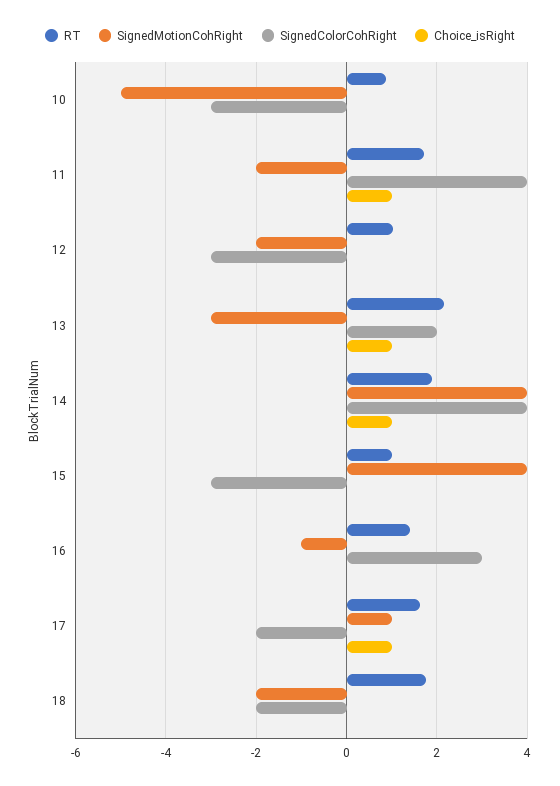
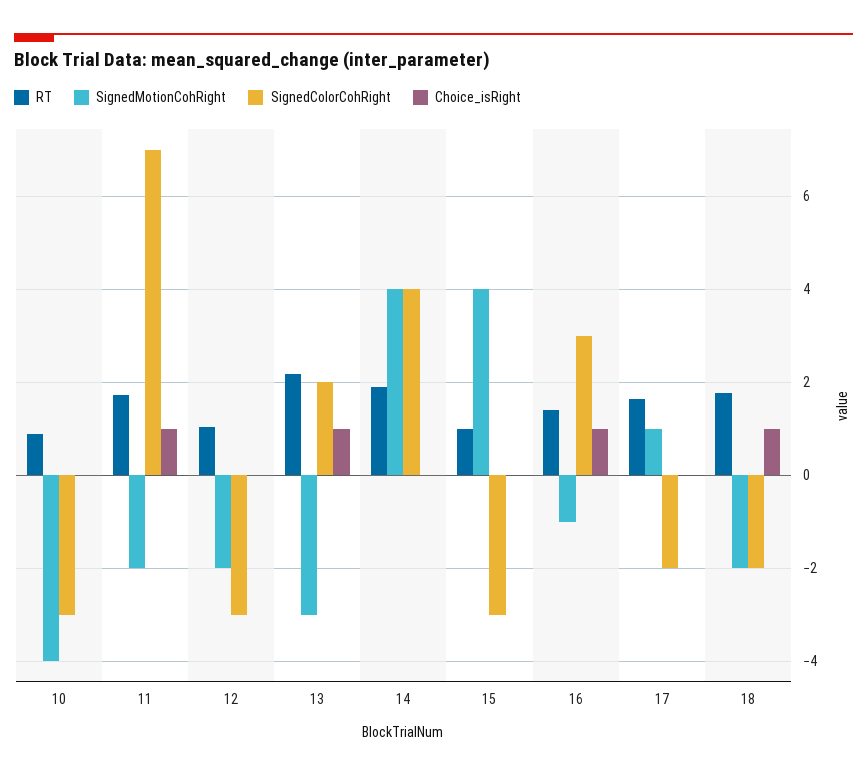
SignedMotionCohRight, 10: -5 -> -4
SignedColorCohRight, 11: 4 -> 7
Choice_isRight, 14: 1 -> 0
Choice_isRight, 16: 0 -> 1
Choice_isRight, 17: 1 -> 0
Choice_isRight, 18: 0 -> 1

